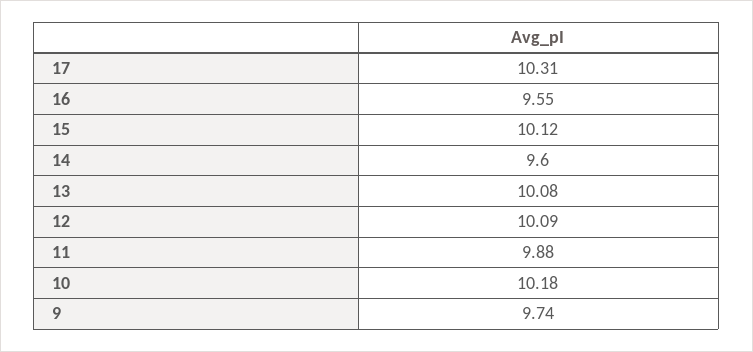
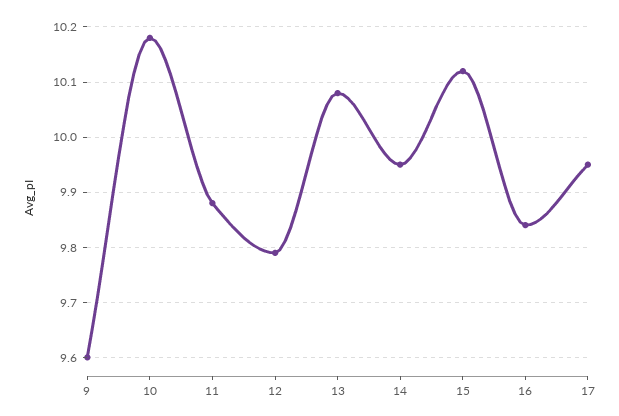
17: 10.31 -> 9.95
16: 9.55 -> 9.85
14: 9.6 -> 9.95
12: 10.09 -> 9.8
9: 9.74 -> 9.6

